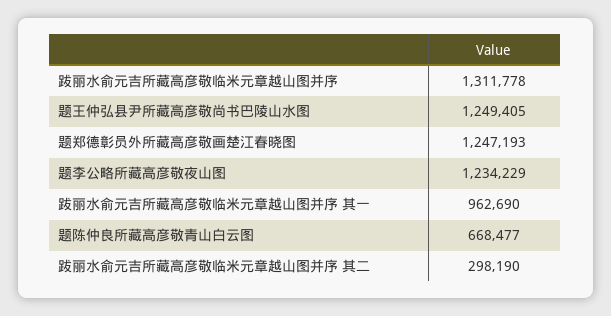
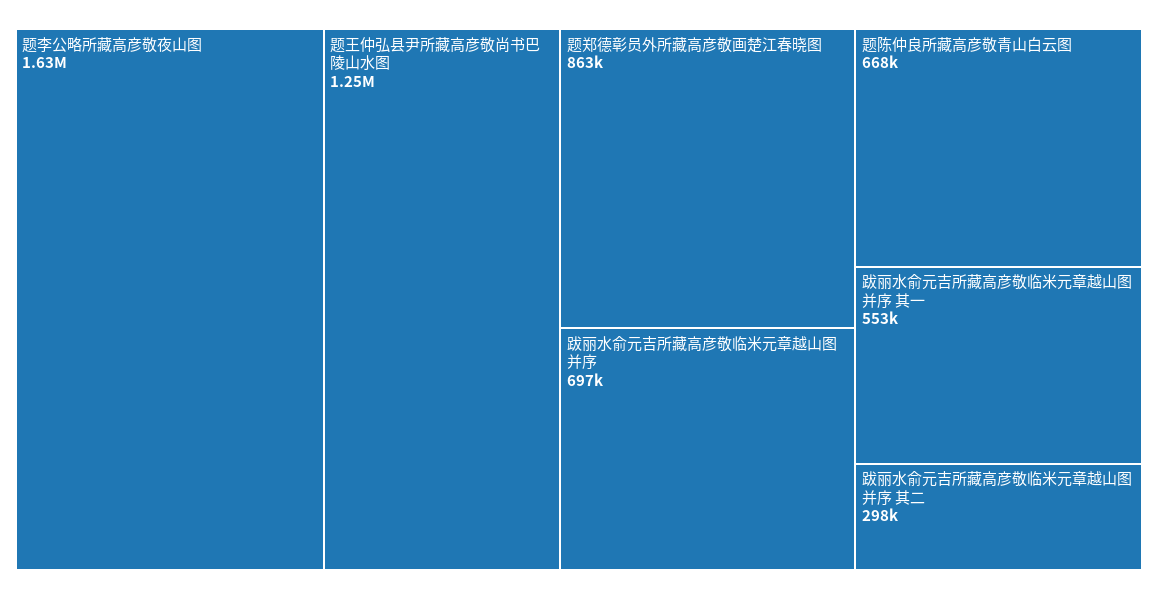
跋丽水俞元吉所藏高彦敬临米元章越山图并序: 1311778 -> 697000
题郑德彰员外所藏高彦敬画楚江春晓图: 1247193 -> 863000
题李公略所藏高彦敬夜山图: 1234229 -> 1630000
跋丽水俞元吉所藏高彦敬临米元章越山图并序 其一: 962690 -> 553000

